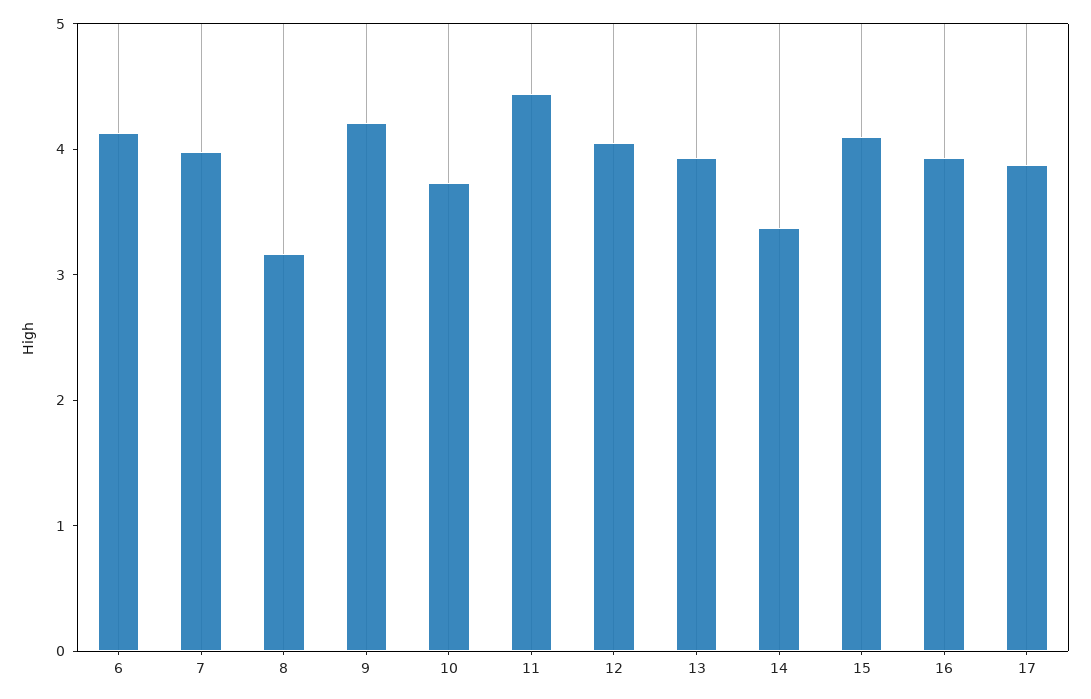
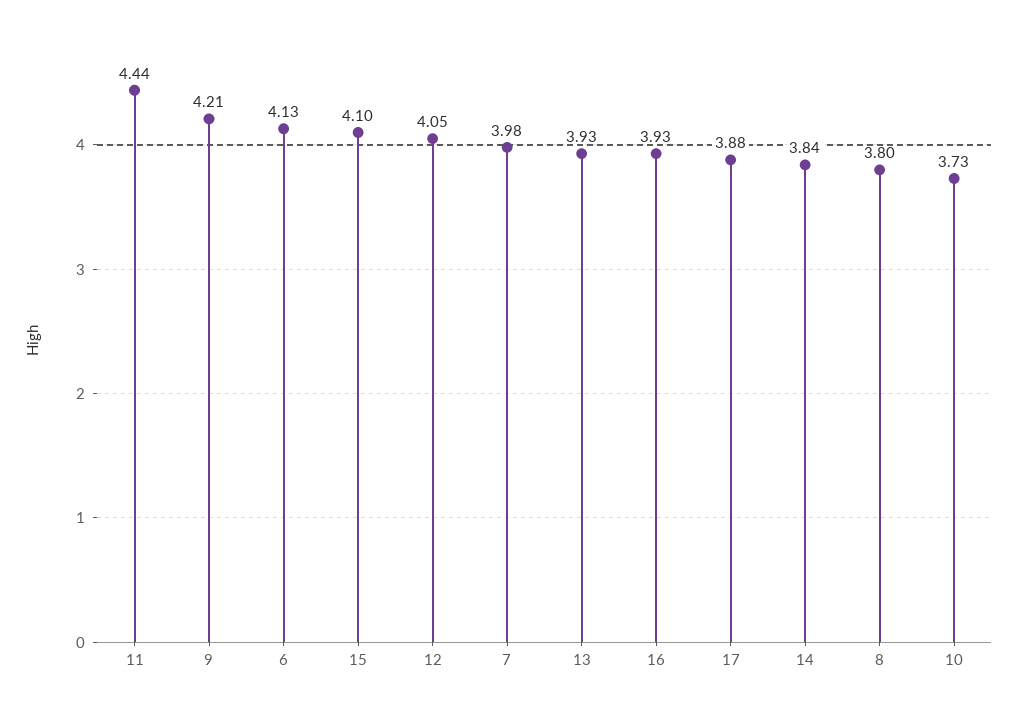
8: 3.2 -> 3.8
14: 3.4 -> 3.84

